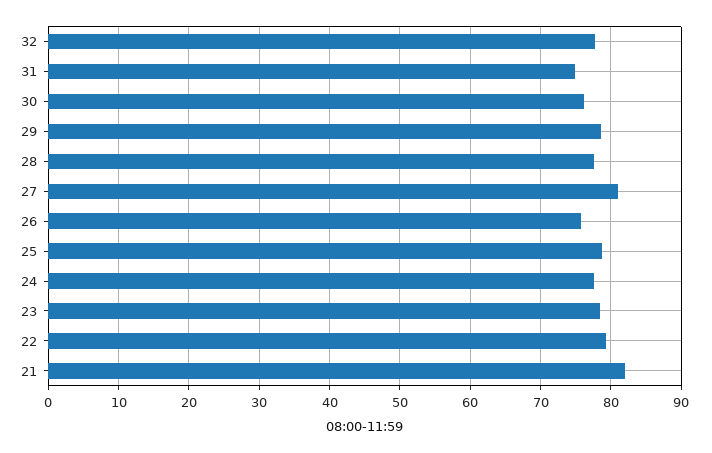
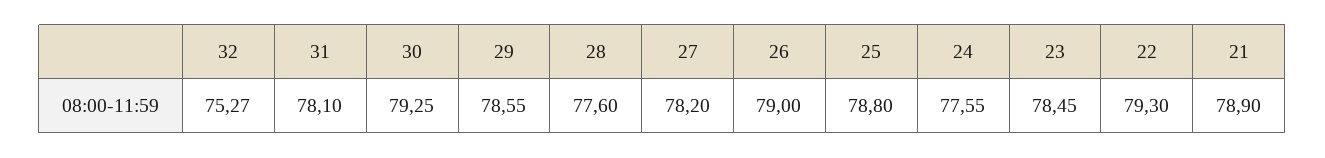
32: 78 -> 75.27
31: 75 -> 78.1
30: 76 -> 79.25
27: 81 -> 78.2
26: 76 -> 79
21: 82 -> 78.9

